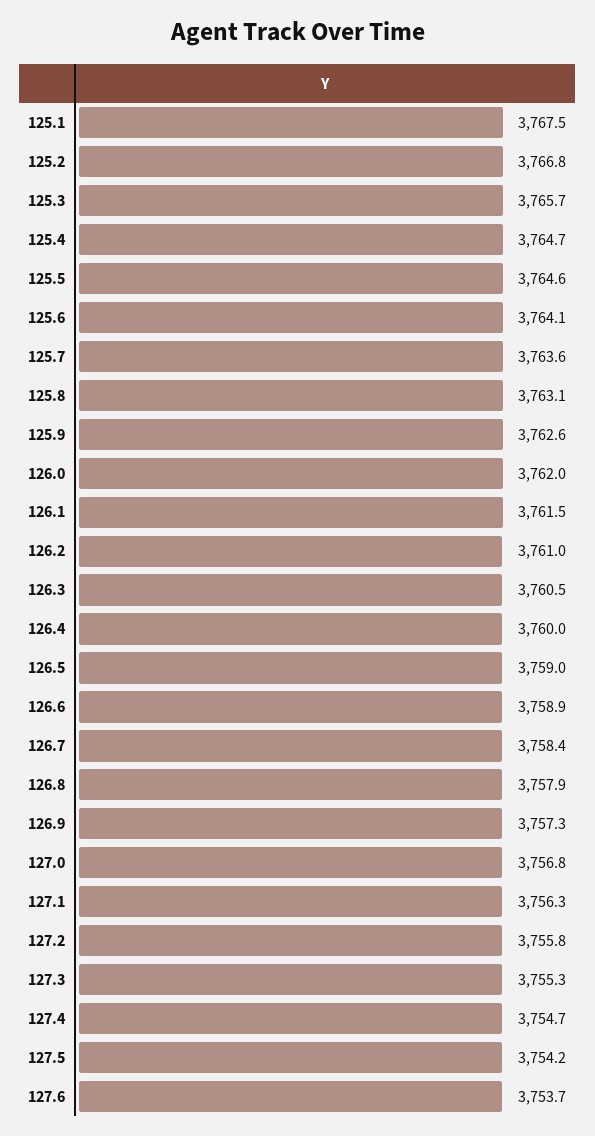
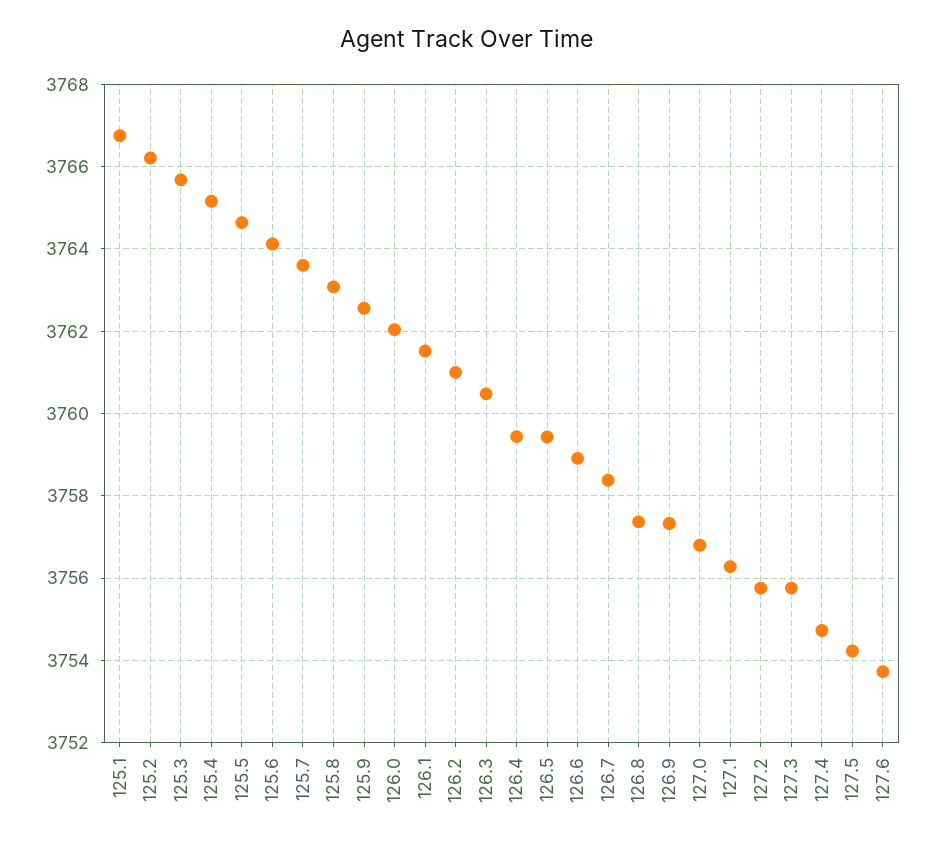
125.1: 3767.5 -> 3766.8
125.2: 3766.8 -> 3766.2
125.4: 3764.7 -> 3765.2
126.4: 3760 -> 3759.4
126.5: 3759 -> 3759.4
126.8: 3757.9 -> 3757.4
127.3: 3755.3 -> 3755.8

